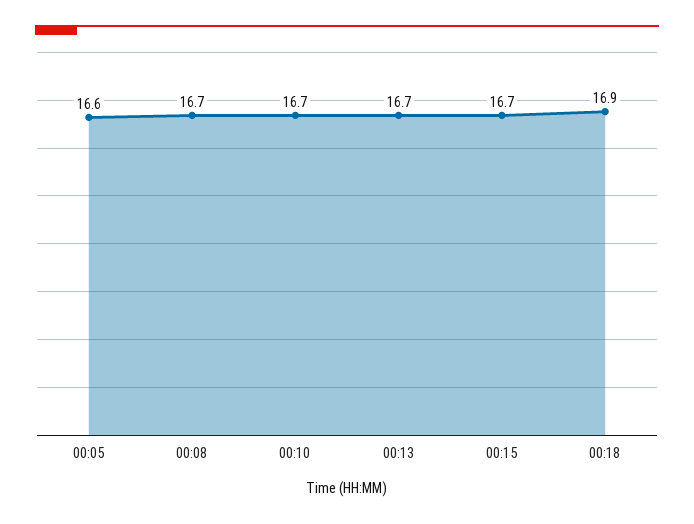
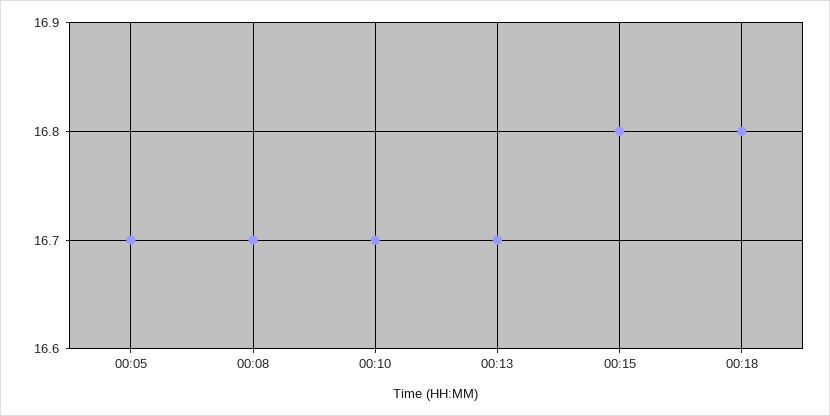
00:05: 16.6 -> 16.7
00:15: 16.7 -> 16.8
00:18: 16.9 -> 16.8

